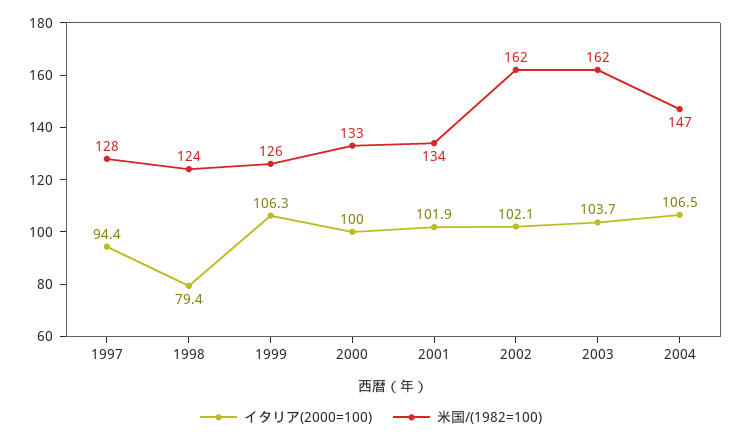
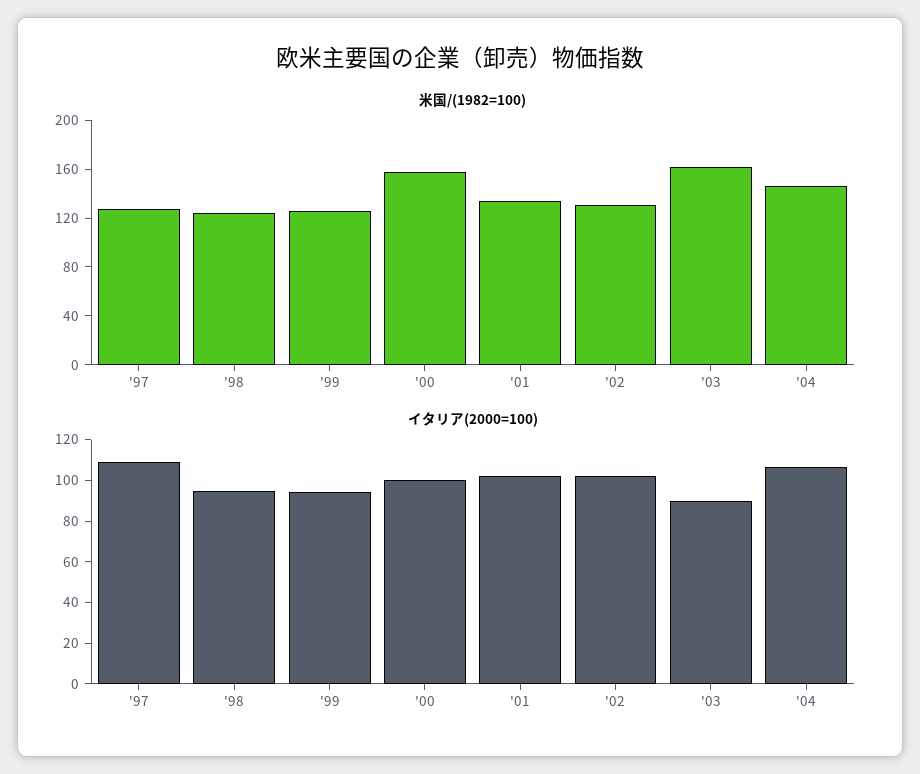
イタリア(2000=100), 1997: 94.4 -> 110
イタリア(2000=100), 1998: 79.4 -> 95
イタリア(2000=100), 1999: 106.3 -> 95
米国/(1982=100), 2000: 133 -> 160
米国/(1982=100), 2002: 162 -> 130
イタリア(2000=100), 2003: 103.7 -> 90

